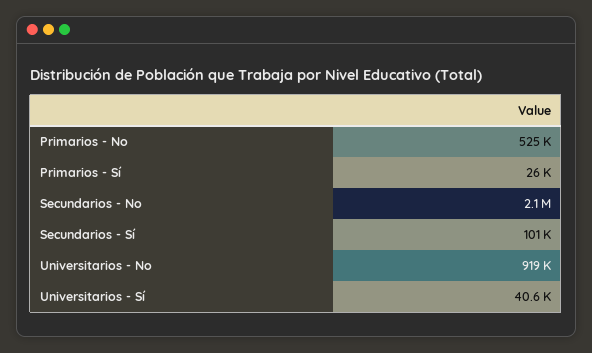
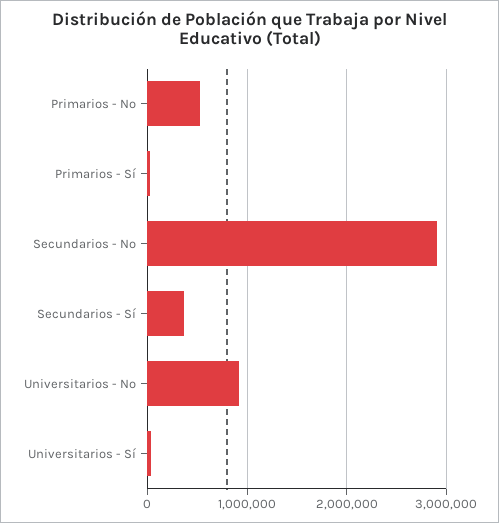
Secundarios - No: 2100000 -> 2900000
Secundarios - Sí: 101000 -> 400000

